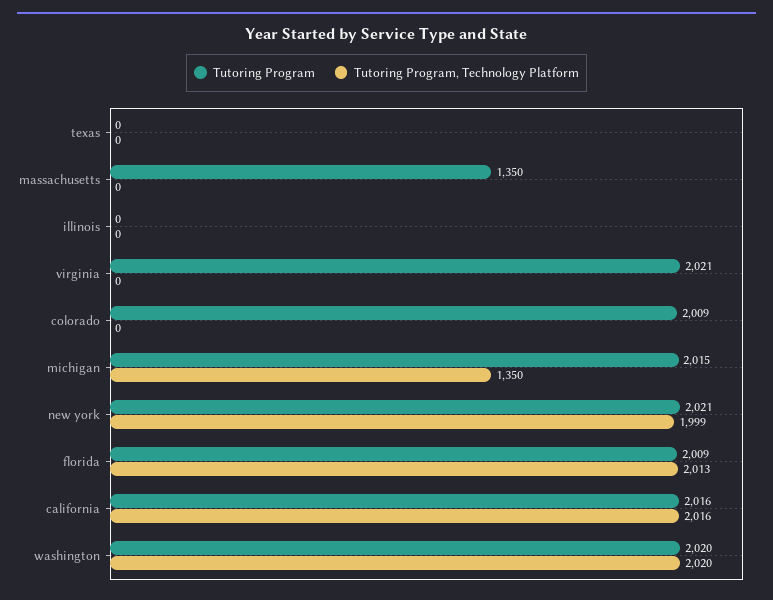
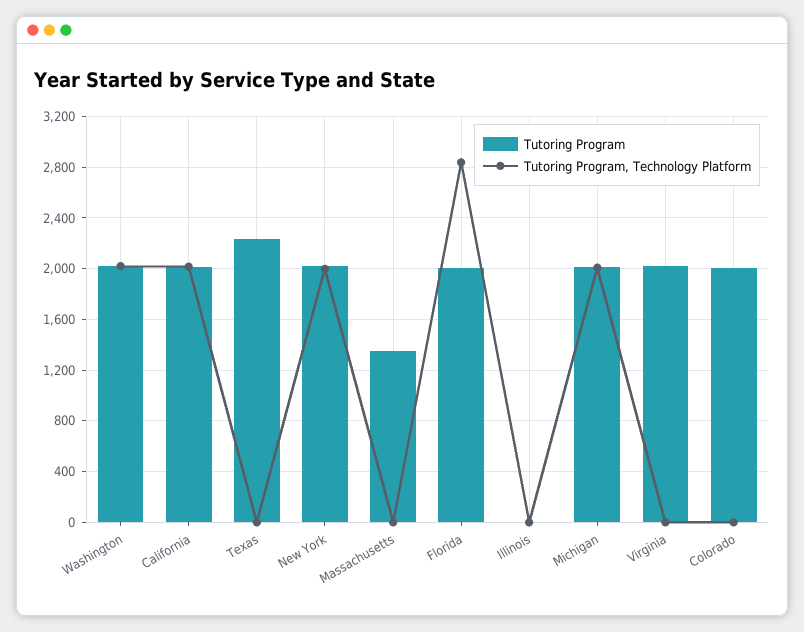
Tutoring Program, texas: 0 -> 2250
Tutoring Program, Technology Platform, michigan: 1350 -> 2000
Tutoring Program, Technology Platform, florida: 2013 -> 2850

